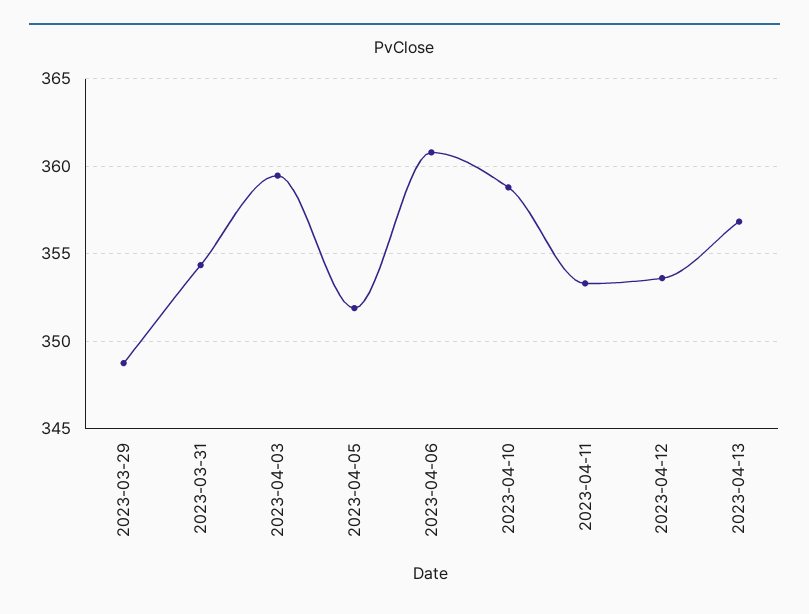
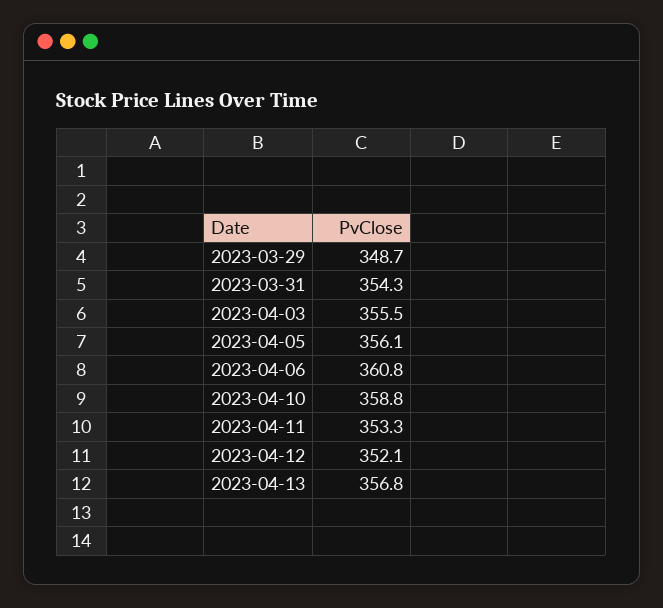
2023-04-03: 359.5 -> 355.5
2023-04-05: 352 -> 356.1
2023-04-12: 353.5 -> 352.1

